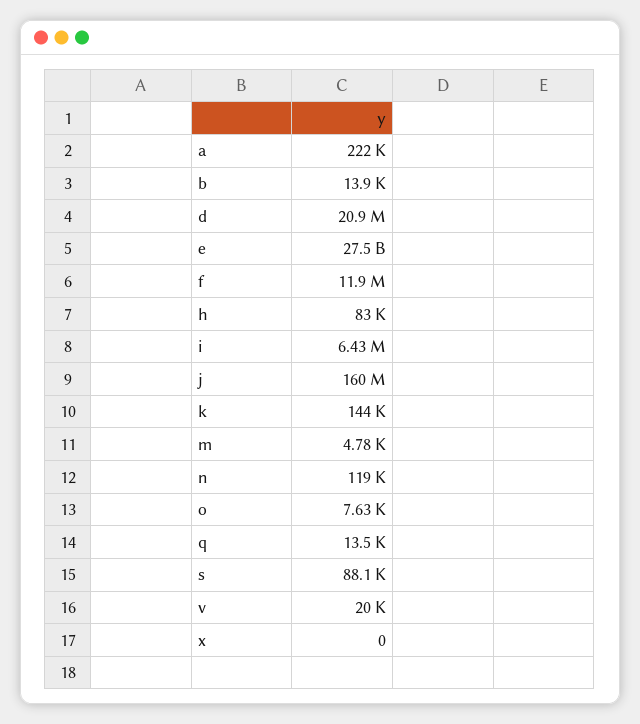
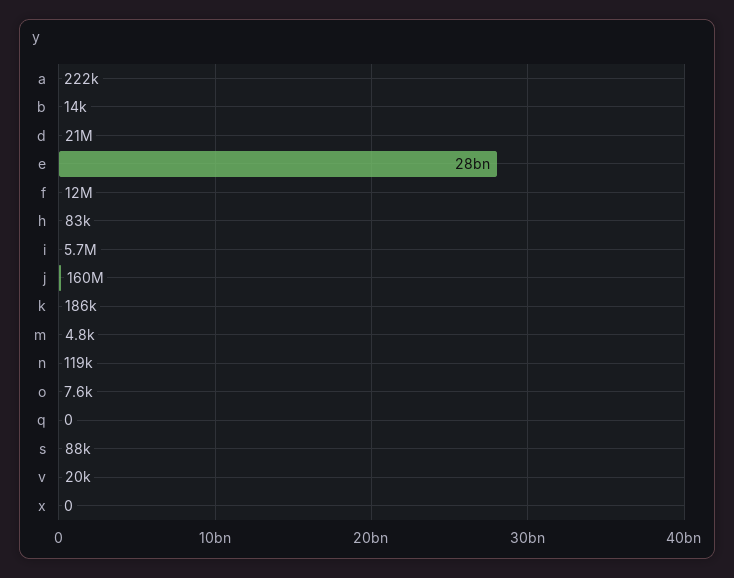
i: 6430000 -> 5700000
k: 144000 -> 186000
q: 13500 -> 0

